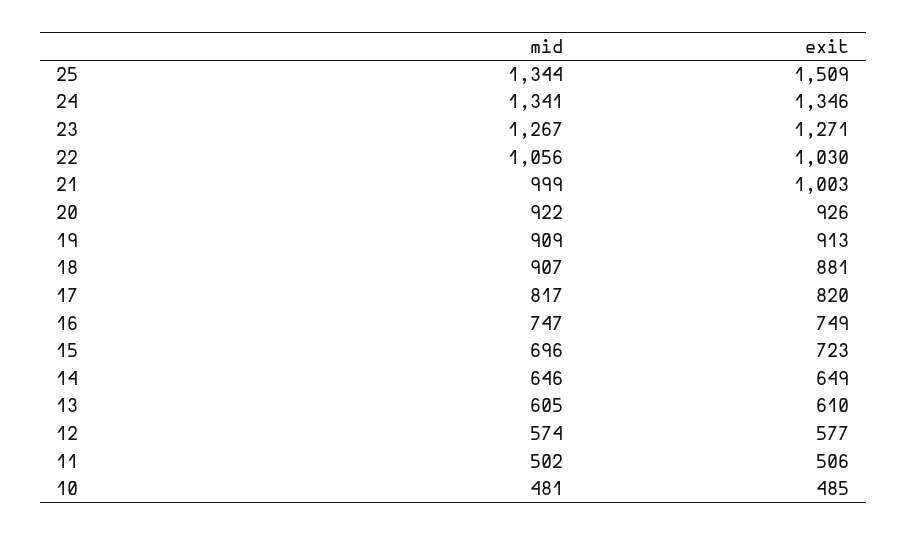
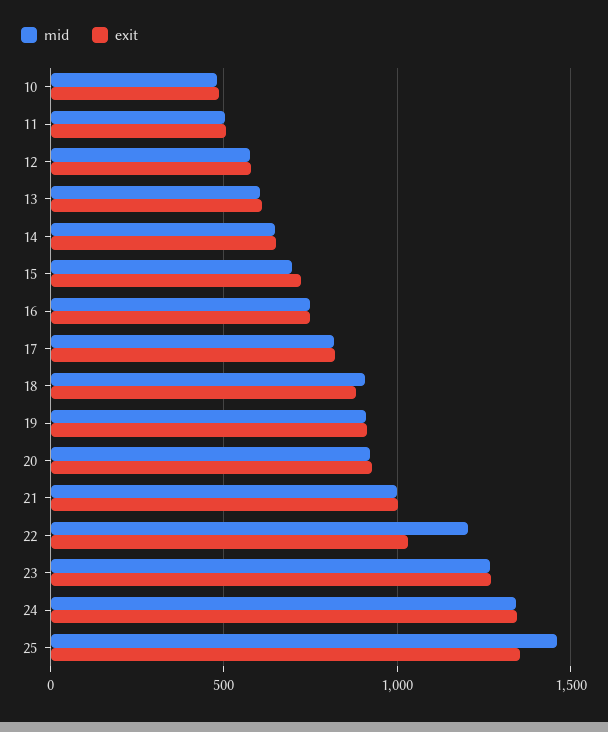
mid, 25: 1344 -> 1450
exit, 25: 1509 -> 1350
mid, 22: 1056 -> 1200

